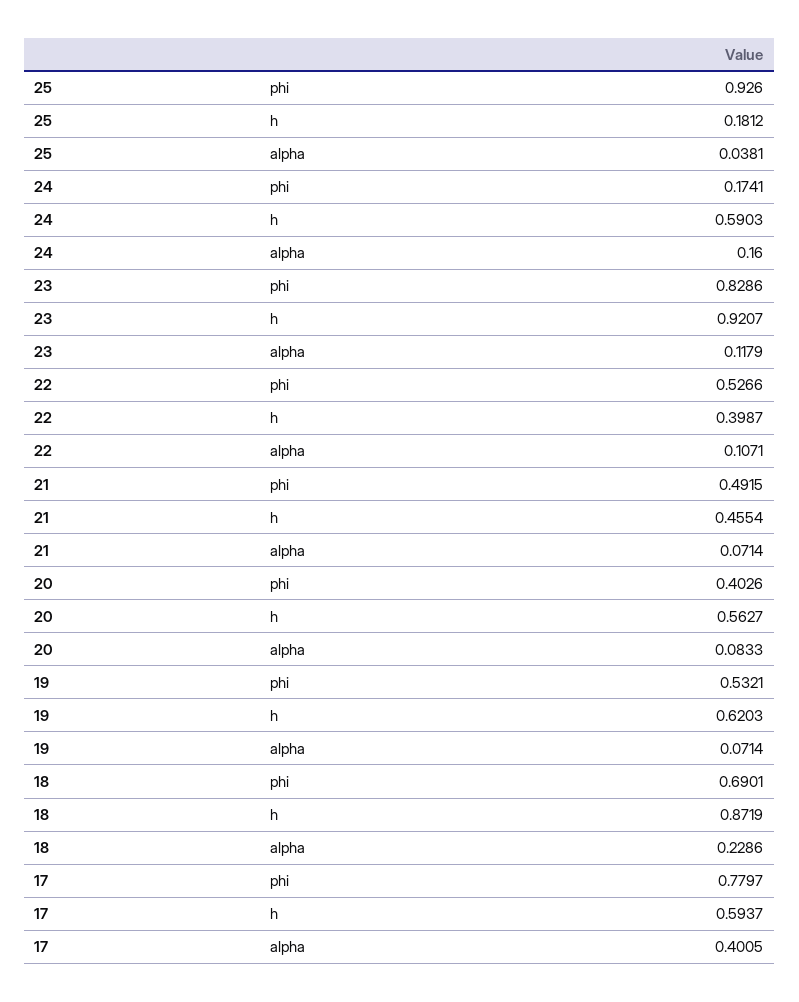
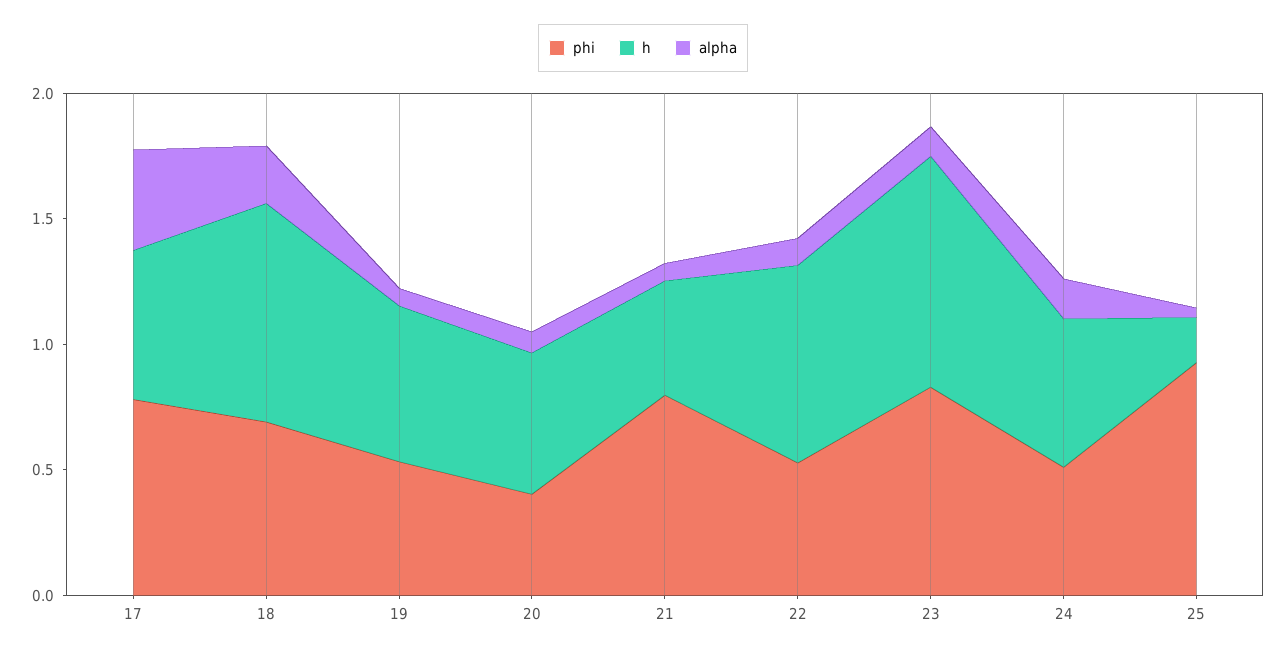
phi, 24: 0.1741 -> 0.5
h, 22: 0.3987 -> 0.8
phi, 21: 0.4915 -> 0.8

